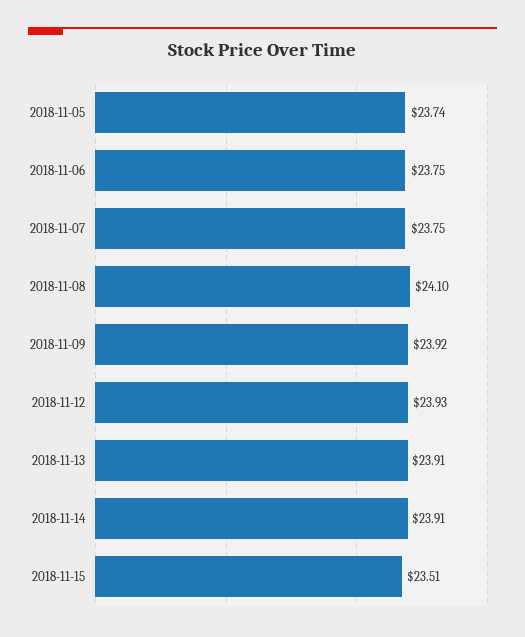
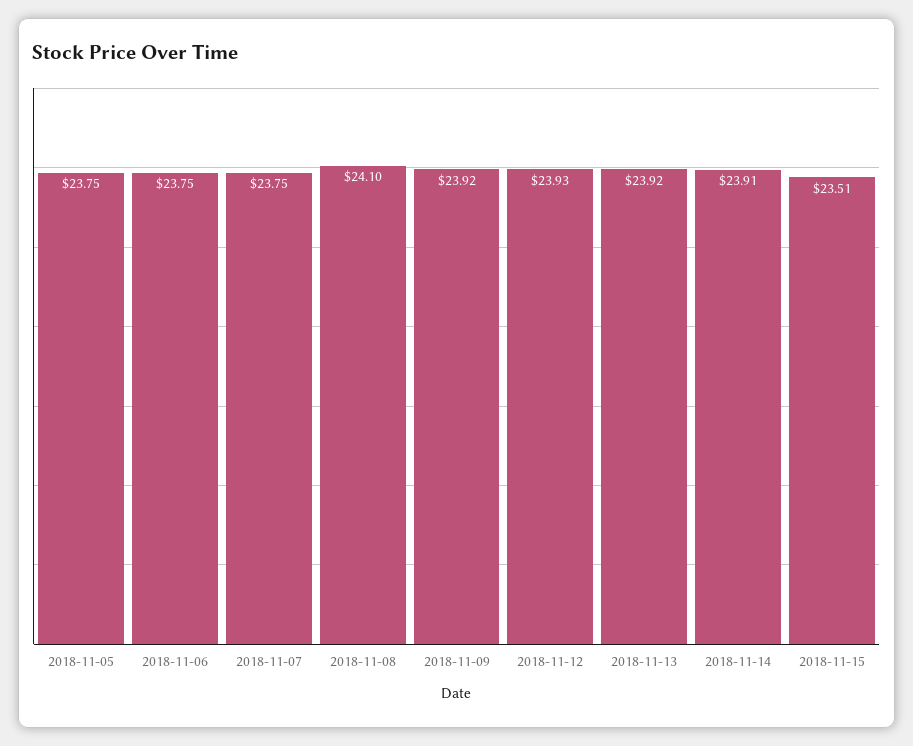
2018-11-05: 23.74 -> 23.75
2018-11-13: 23.91 -> 23.92

